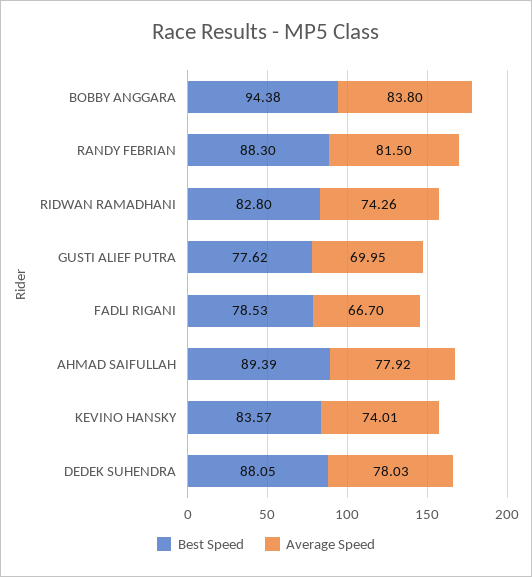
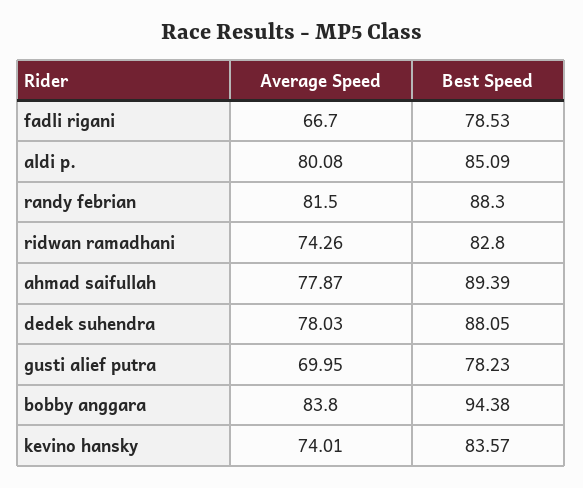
Best Speed, GUSTI ALIEF PUTRA: 77.62 -> 78.23
Average Speed, AHMAD SAIFULLAH: 77.92 -> 77.87
Average Speed, aldi p.: none -> 80.08
Best Speed, aldi p.: none -> 85.09

